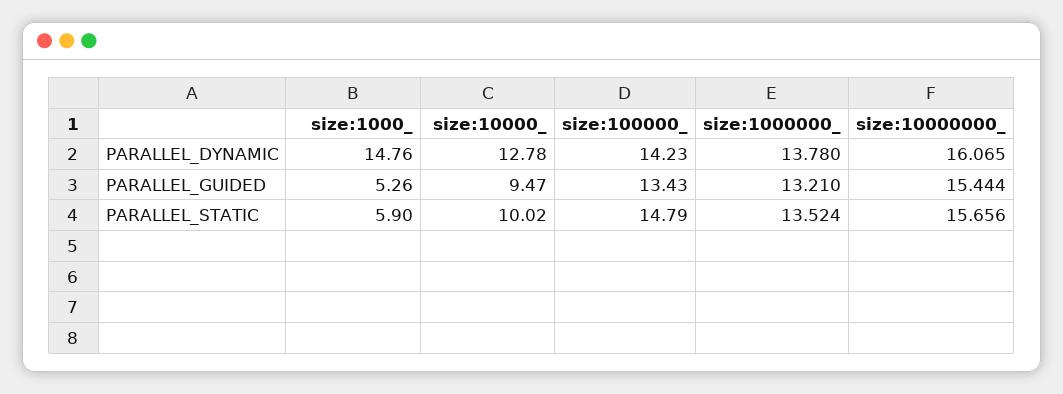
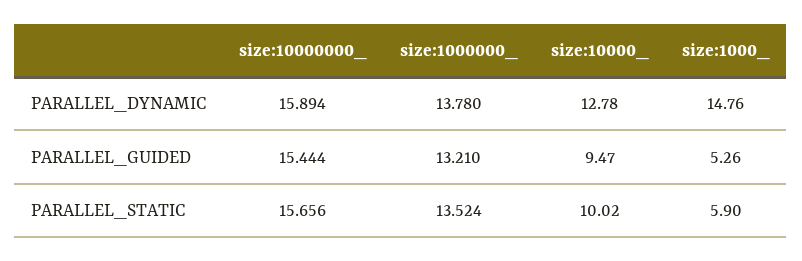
size:100000_, PARALLEL_DYNAMIC: 14.23 -> none
size:10000000_, PARALLEL_DYNAMIC: 16.065 -> 15.894
size:100000_, PARALLEL_GUIDED: 13.43 -> none
size:100000_, PARALLEL_STATIC: 14.79 -> none

